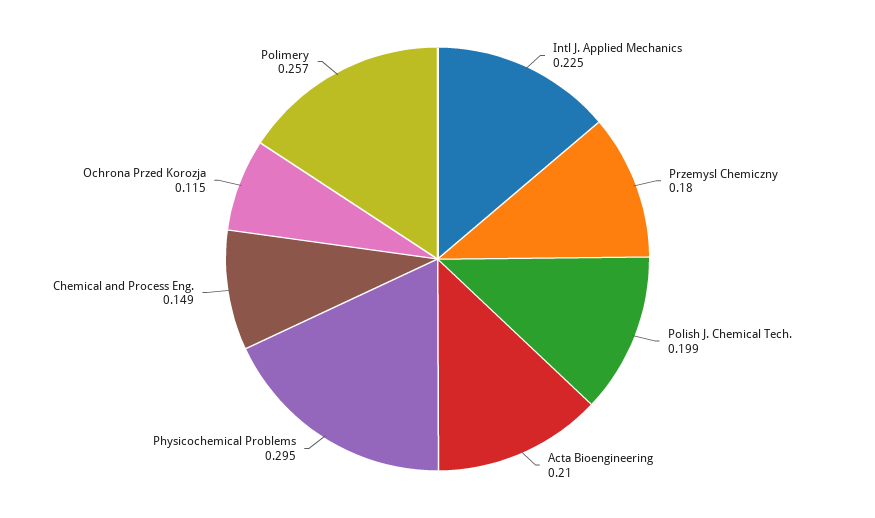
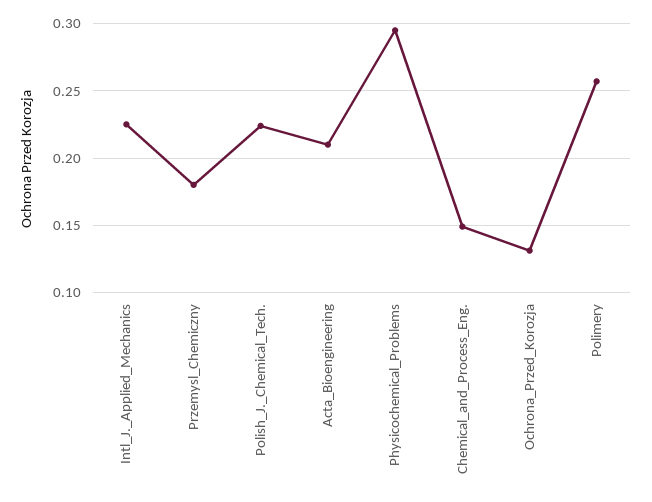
Polish J. Chemical Tech.: 0.199 -> 0.225
Ochrona Przed Korozja: 0.115 -> 0.13

